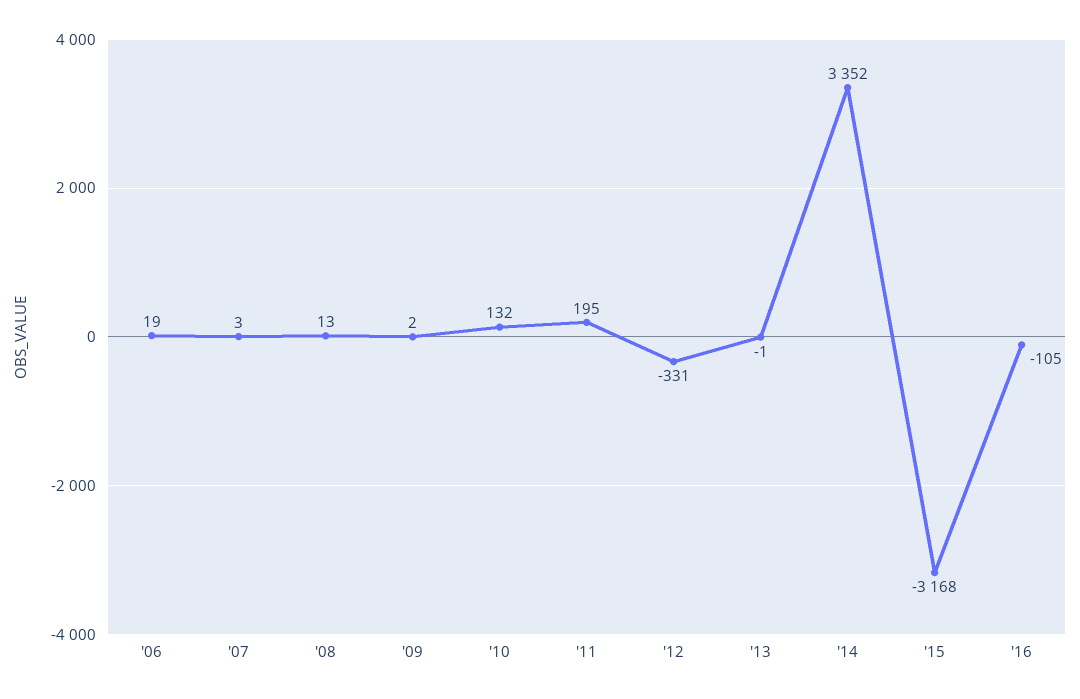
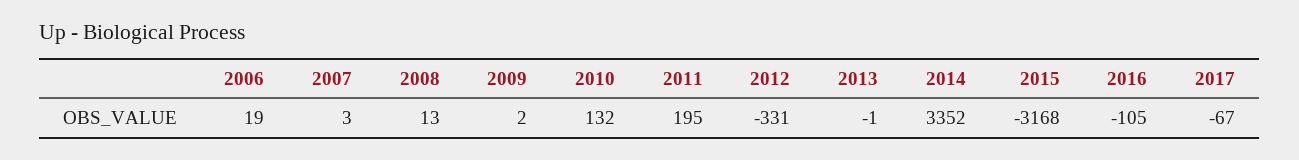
2017: none -> -67

